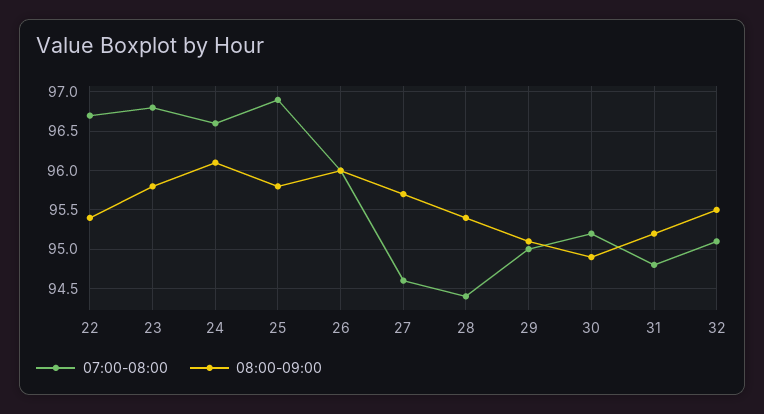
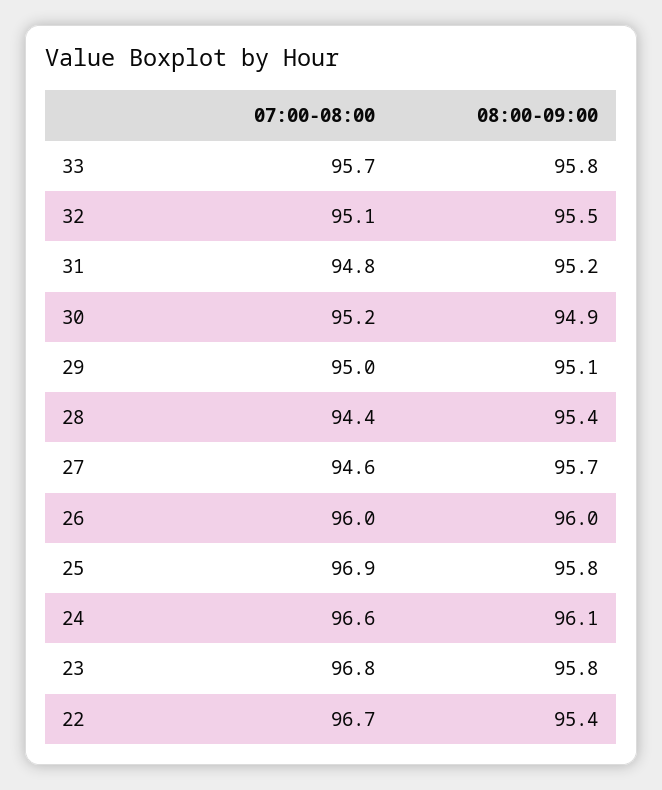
07:00-08:00, 33: none -> 95.7
08:00-09:00, 33: none -> 95.8

